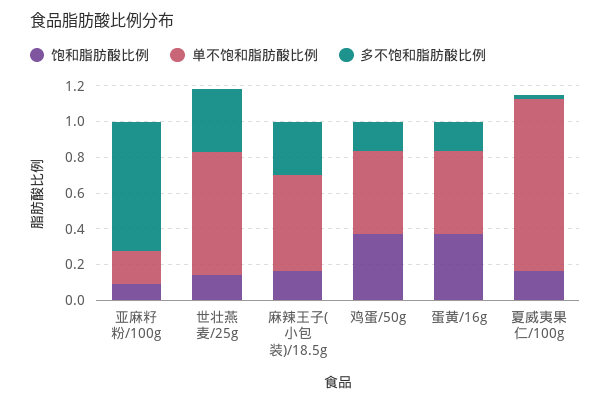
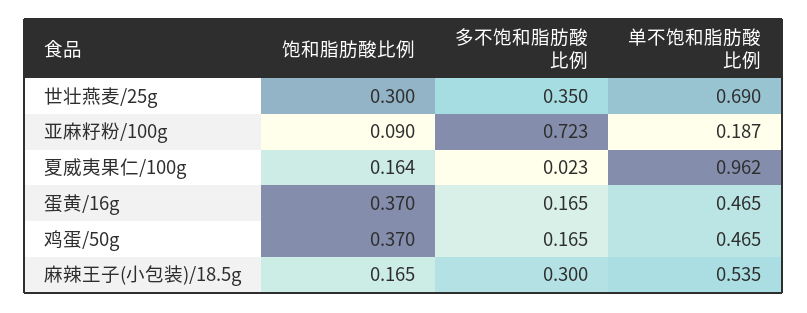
饱和脂肪酸比例, 世壮燕麦/25g: 0.15 -> 0.3

